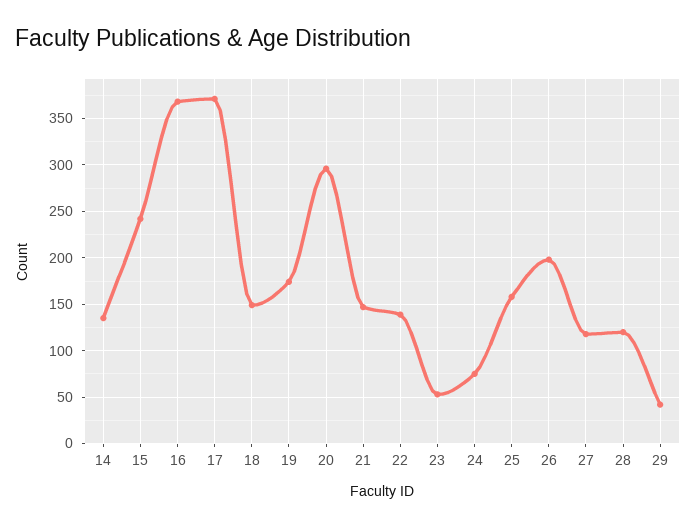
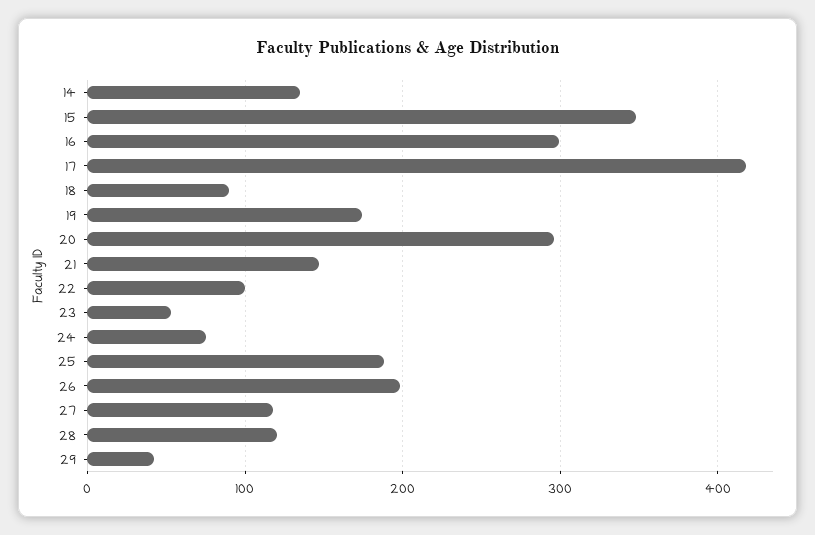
15: 240 -> 350
16: 370 -> 300
17: 370 -> 420
18: 150 -> 90
22: 140 -> 100
25: 160 -> 190

